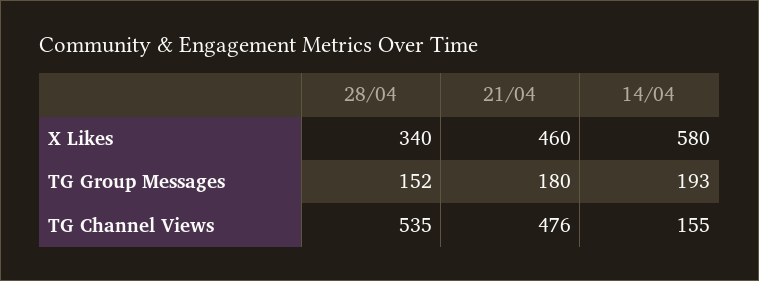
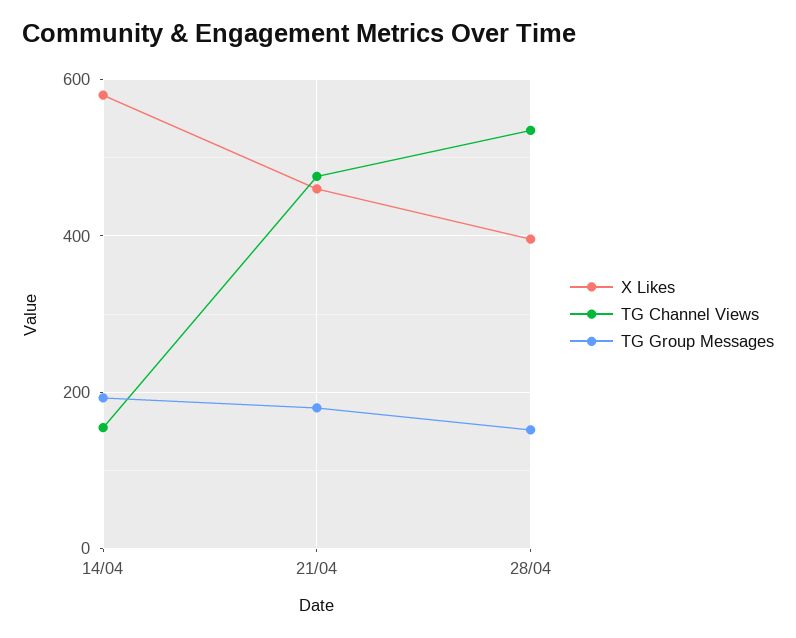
X Likes, 28/04: 340 -> 400

